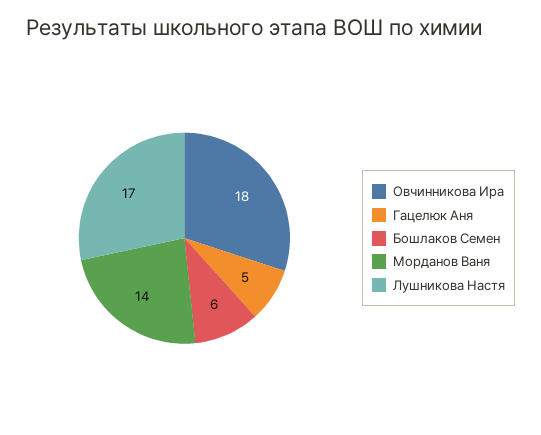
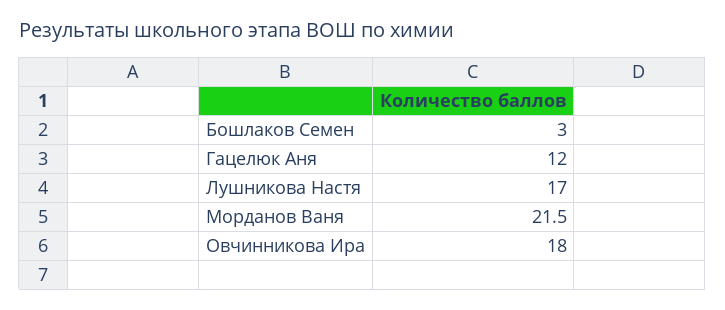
Гацелюк Аня: 5 -> 12
Бошлаков Семен: 6 -> 3
Морданов Ваня: 14 -> 21.5

